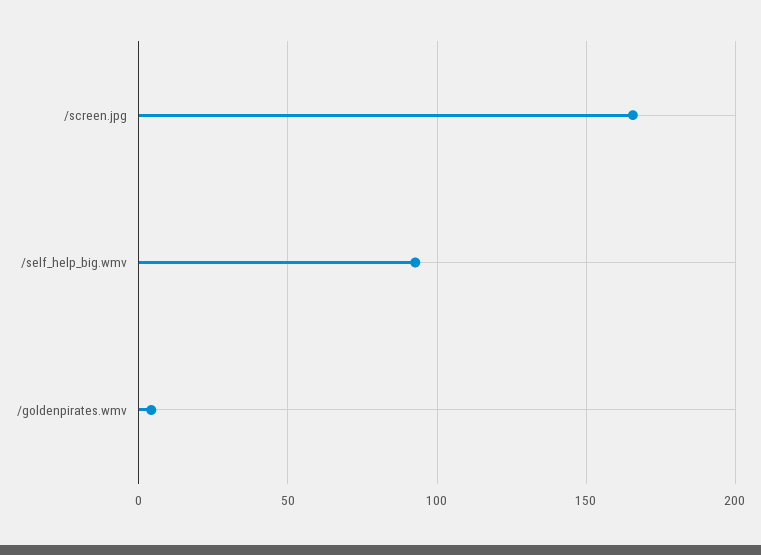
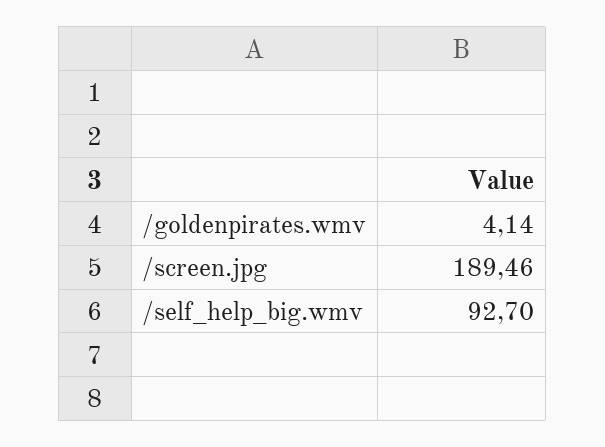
/screen.jpg: 165 -> 189.46

